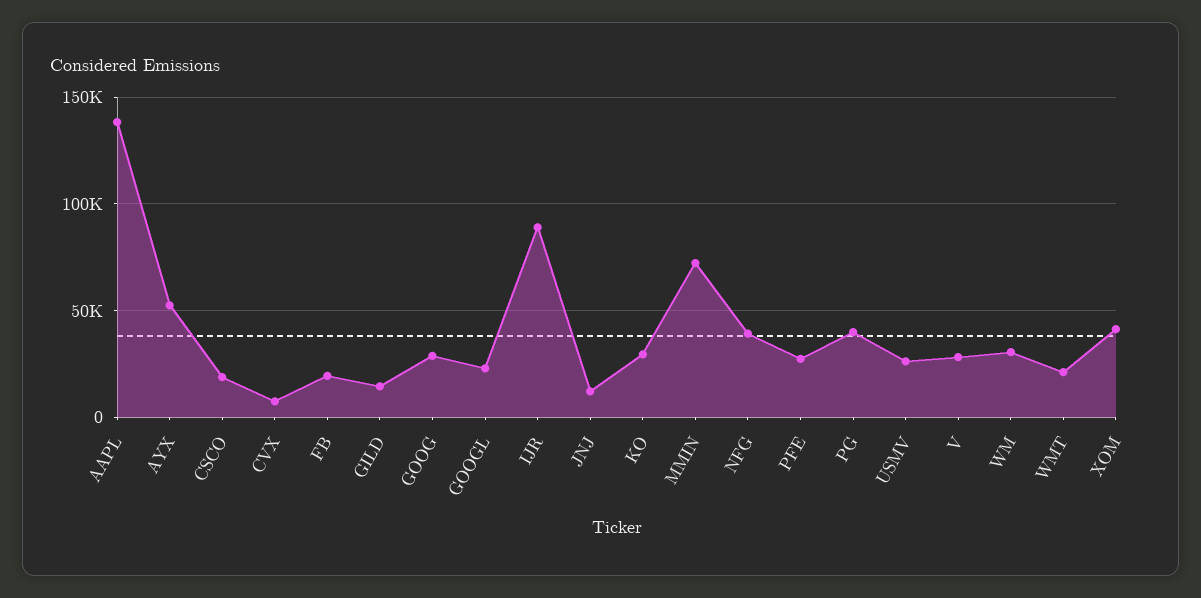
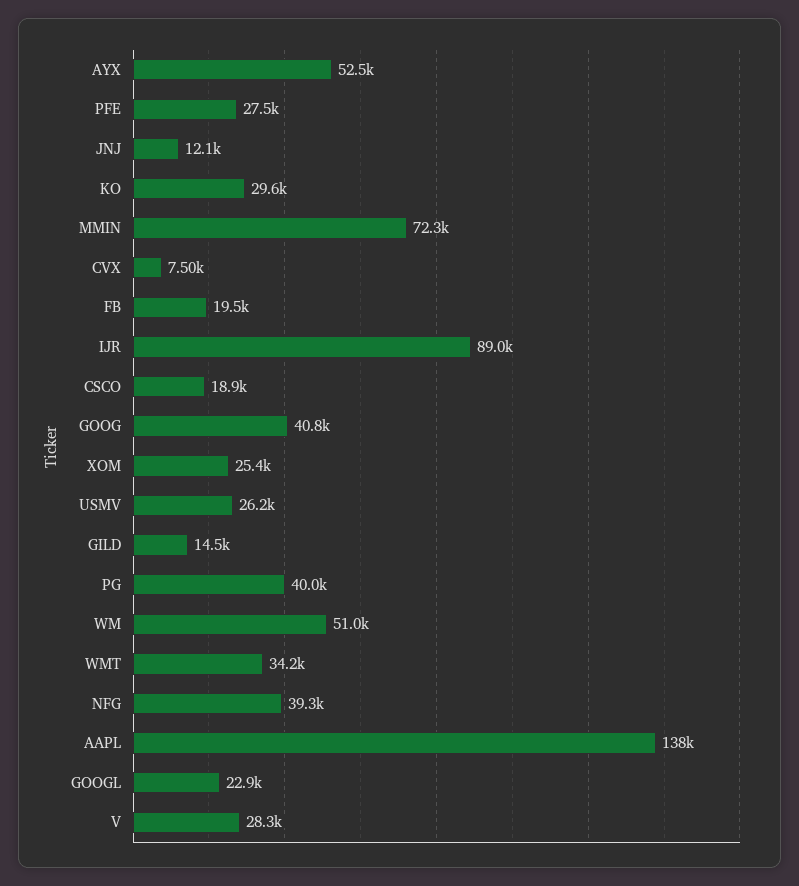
GOOG: 30000 -> 40800
WM: 30000 -> 51000
WMT: 20000 -> 34200
XOM: 40000 -> 25400

